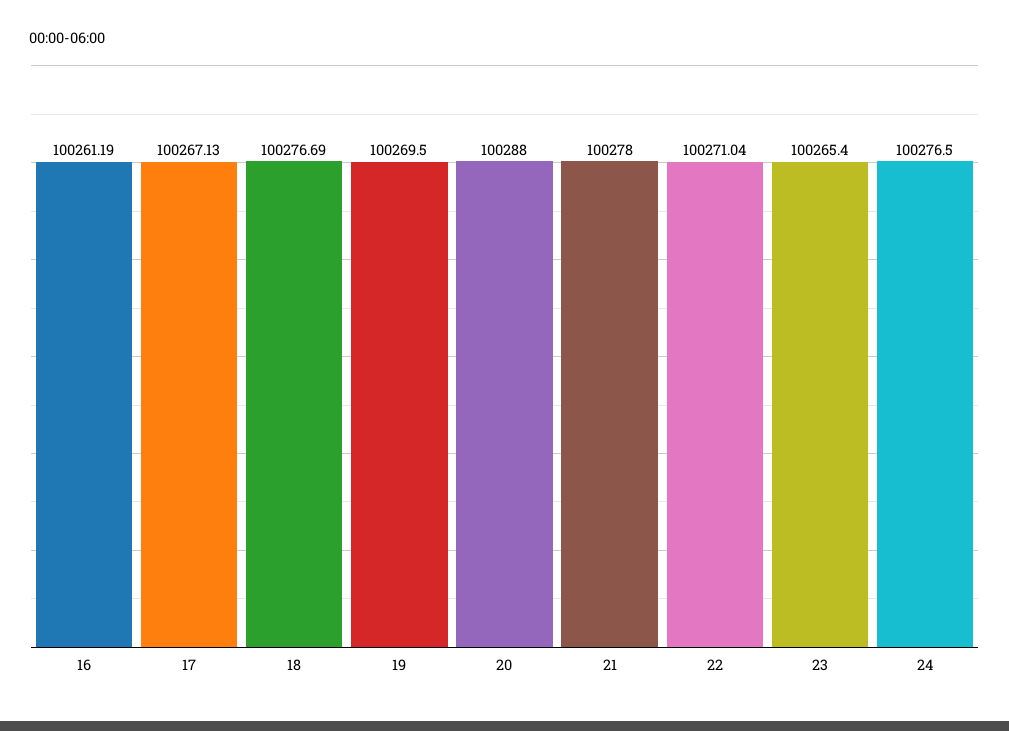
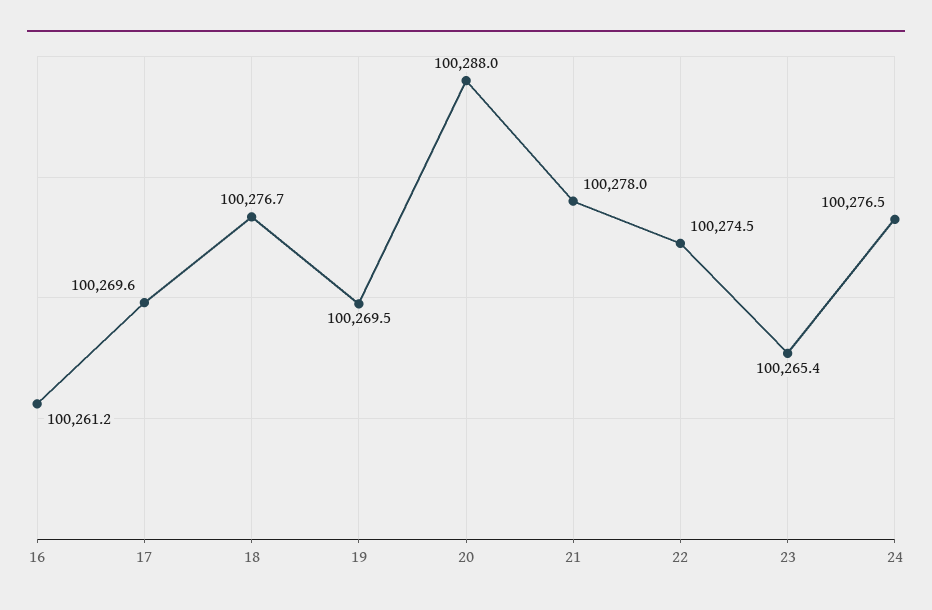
17: 100267.13 -> 100269.6
22: 100271.04 -> 100274.5

